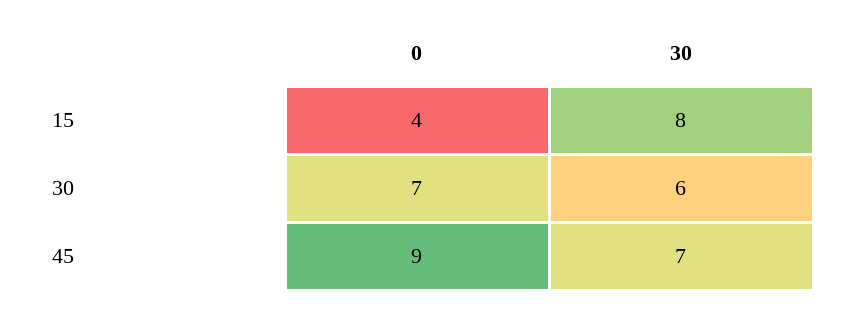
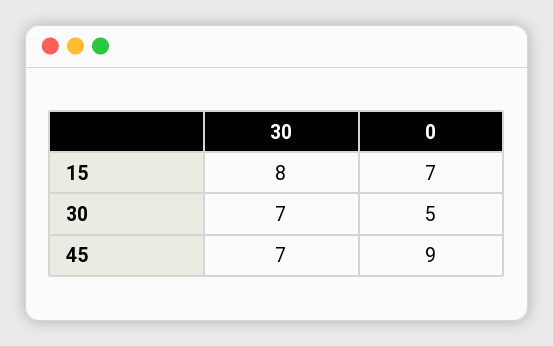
0, 15: 4 -> 7
0, 30: 7 -> 5
30, 30: 6 -> 7

